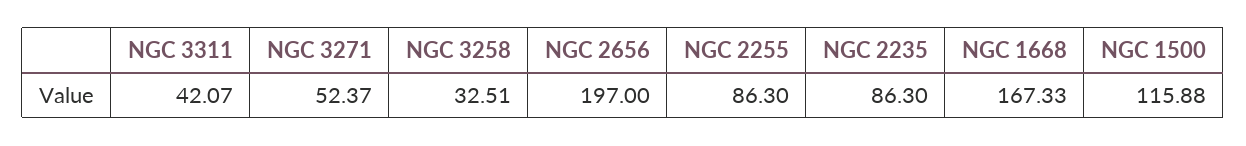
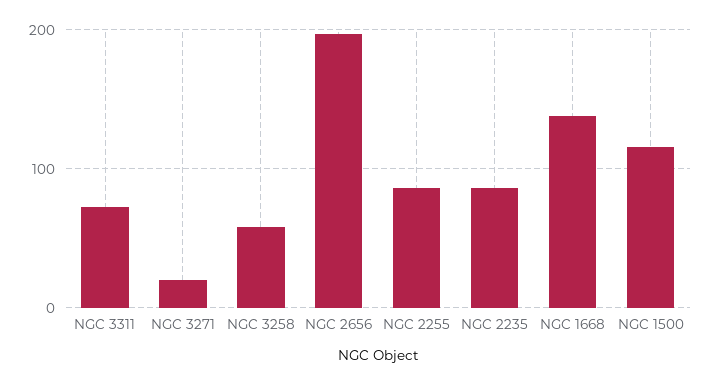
NGC 3311: 42.07 -> 70
NGC 3271: 52.37 -> 20
NGC 3258: 32.51 -> 60
NGC 1668: 167.33 -> 140

